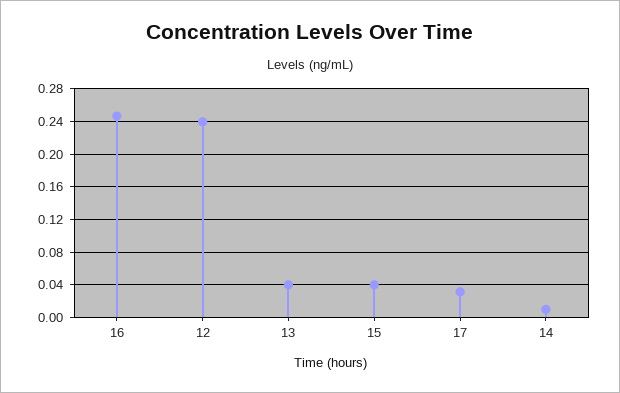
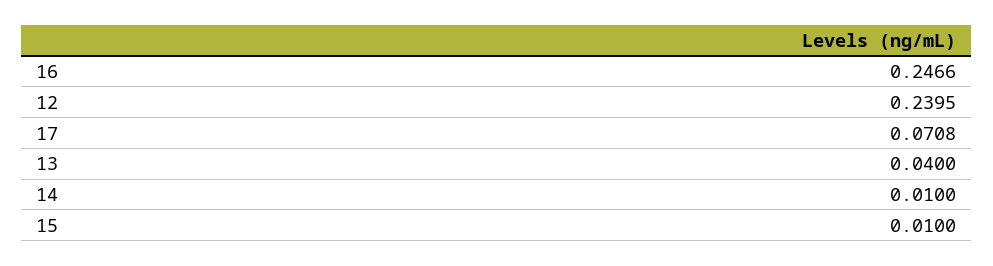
15: 0.04 -> 0.01
17: 0.03 -> 0.0708

